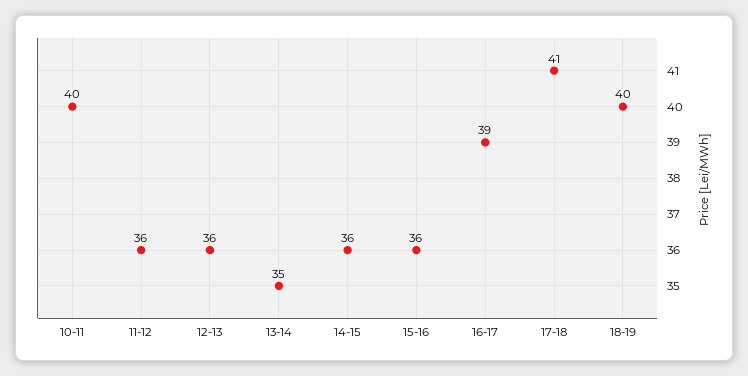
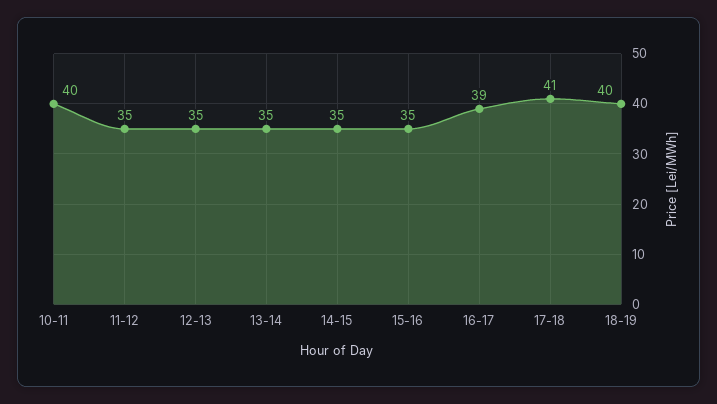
11-12: 36 -> 35
12-13: 36 -> 35
14-15: 36 -> 35
15-16: 36 -> 35

